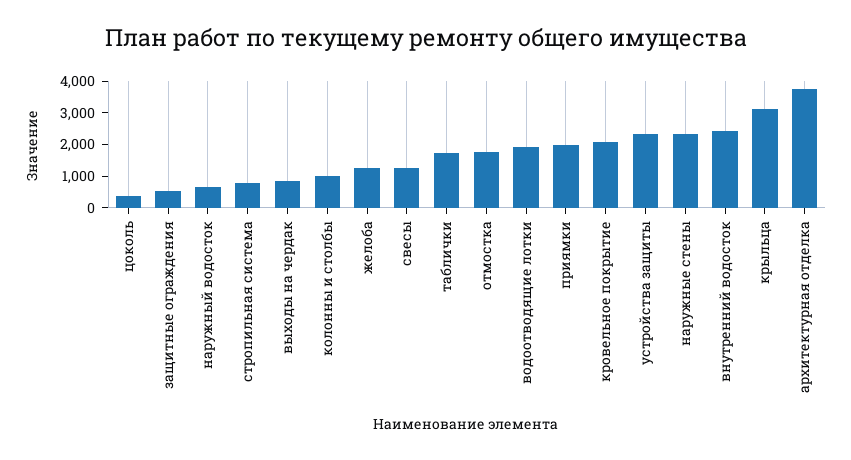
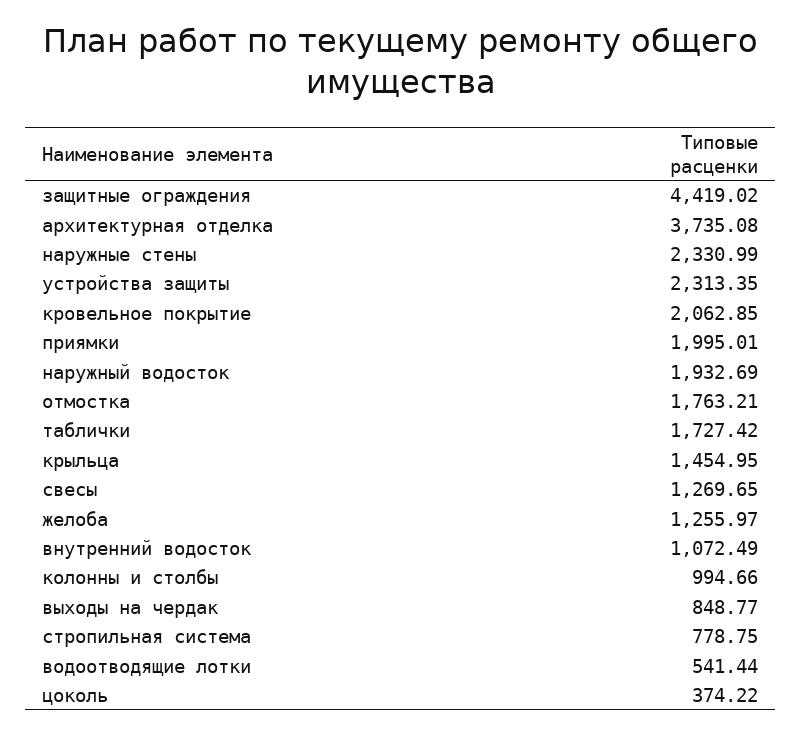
защитные ограждения: 500 -> 4419.02
наружный водосток: 500 -> 1932.69
водоотводящие лотки: 2000 -> 541.44
внутренний водосток: 2500 -> 1072.49
крыльца: 3000 -> 1454.95

